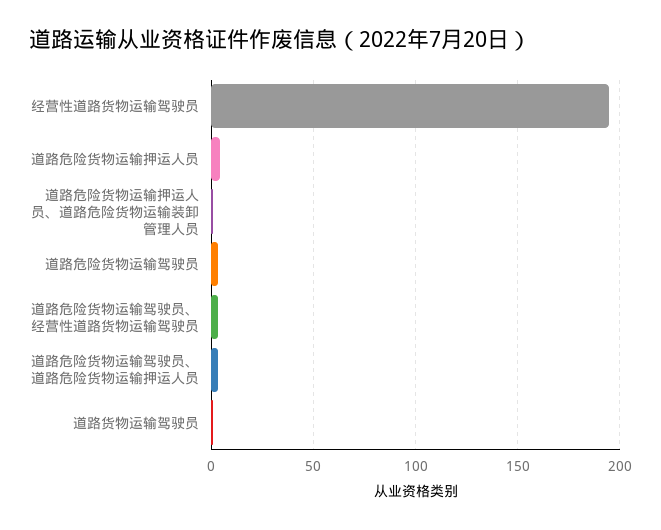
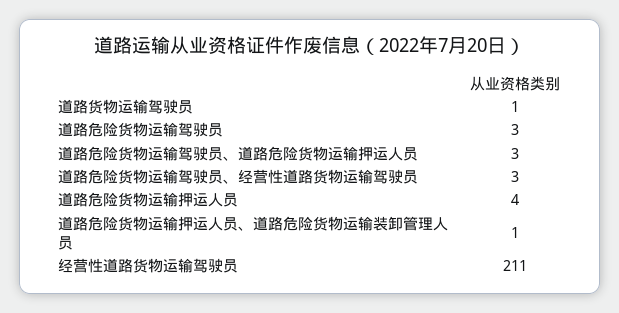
经营性道路货物运输驾驶员: 195 -> 211

